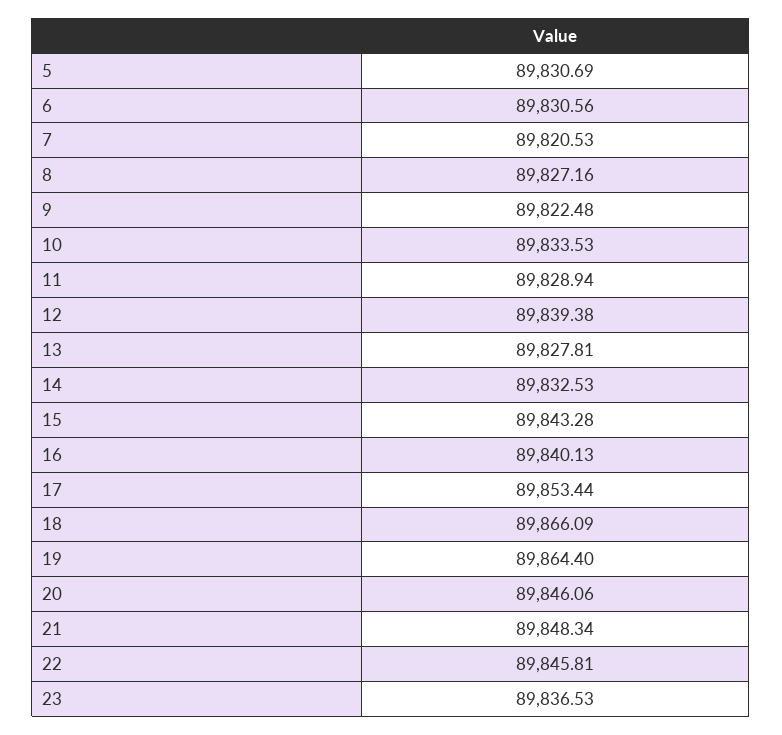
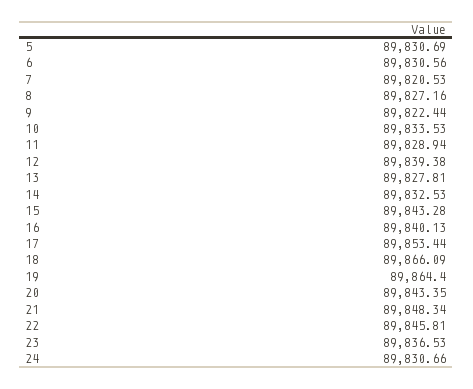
9: 89822.48 -> 89822.44
20: 89846.06 -> 89843.35
24: none -> 89830.66

